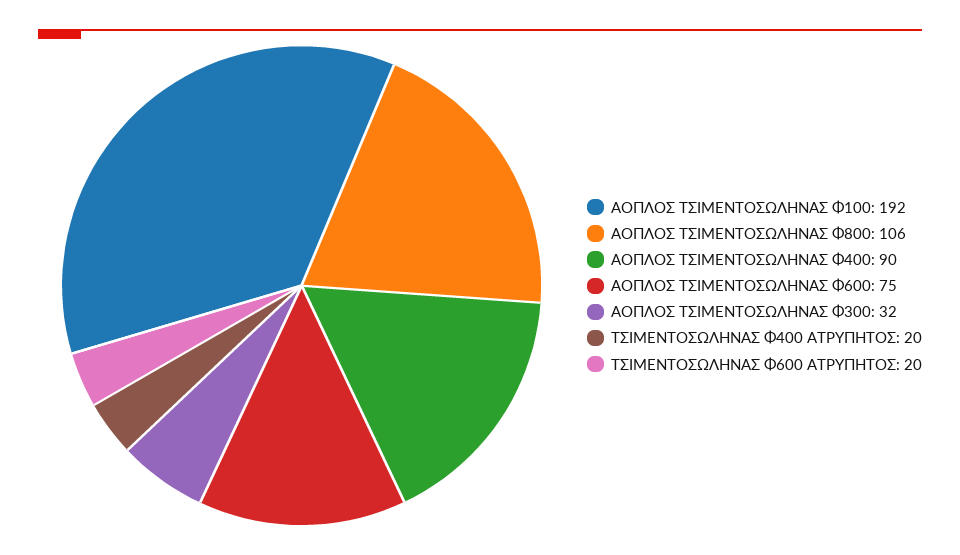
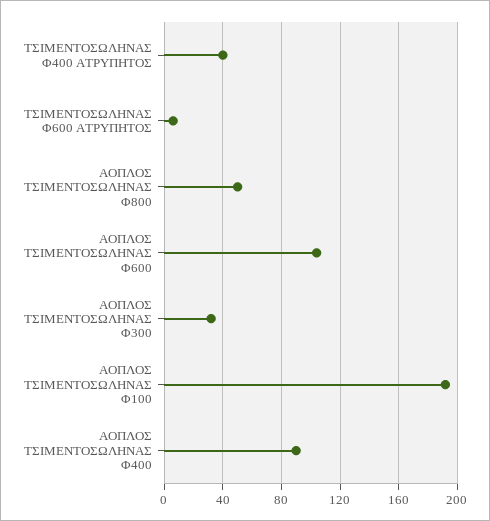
ΑΟΠΛΟΣ ΤΣΙΜΕΝΤΟΣΩΛΗΝΑΣ Φ800: 106 -> 50
ΑΟΠΛΟΣ ΤΣΙΜΕΝΤΟΣΩΛΗΝΑΣ Φ600: 75 -> 105
ΤΣΙΜΕΝΤΟΣΩΛΗΝΑΣ Φ400 ΑΤΡΥΠΗΤΟΣ: 20 -> 40
ΤΣΙΜΕΝΤΟΣΩΛΗΝΑΣ Φ600 ΑΤΡΥΠΗΤΟΣ: 20 -> 5

